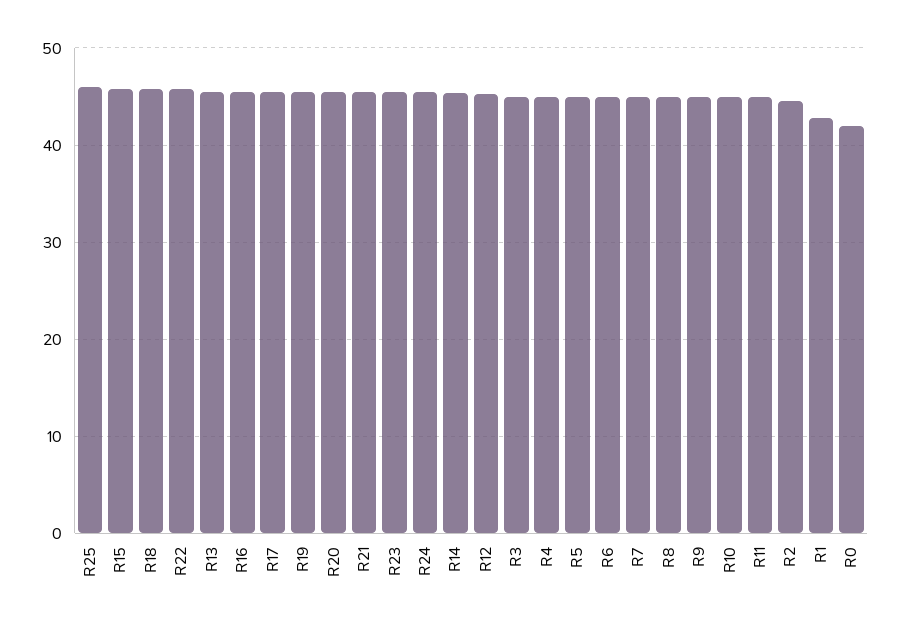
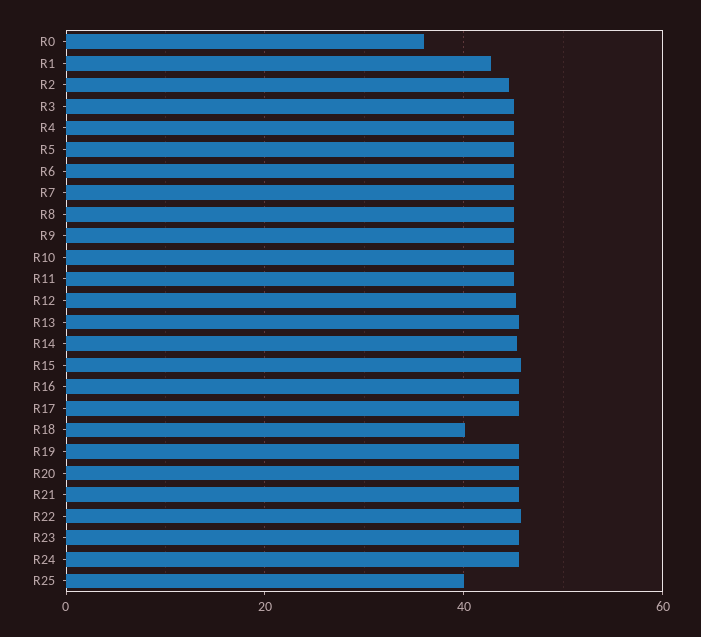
R25: 46 -> 40
R18: 46 -> 40
R0: 42 -> 36

